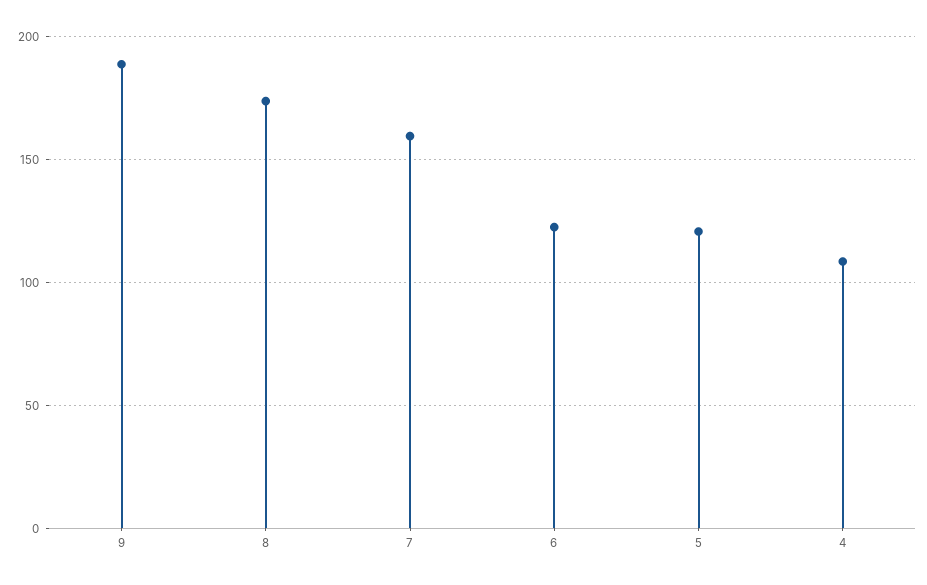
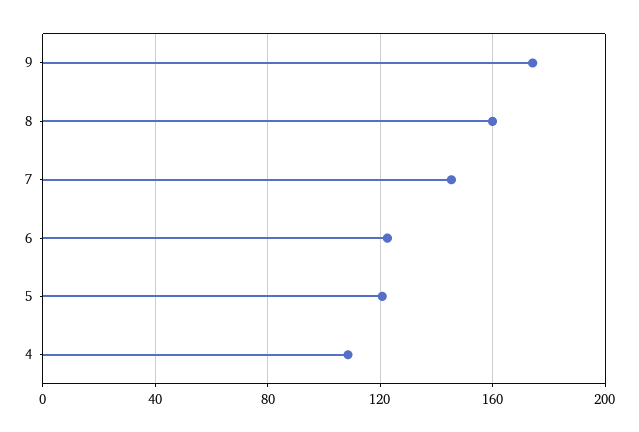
9: 190 -> 175
8: 175 -> 160
7: 160 -> 145

